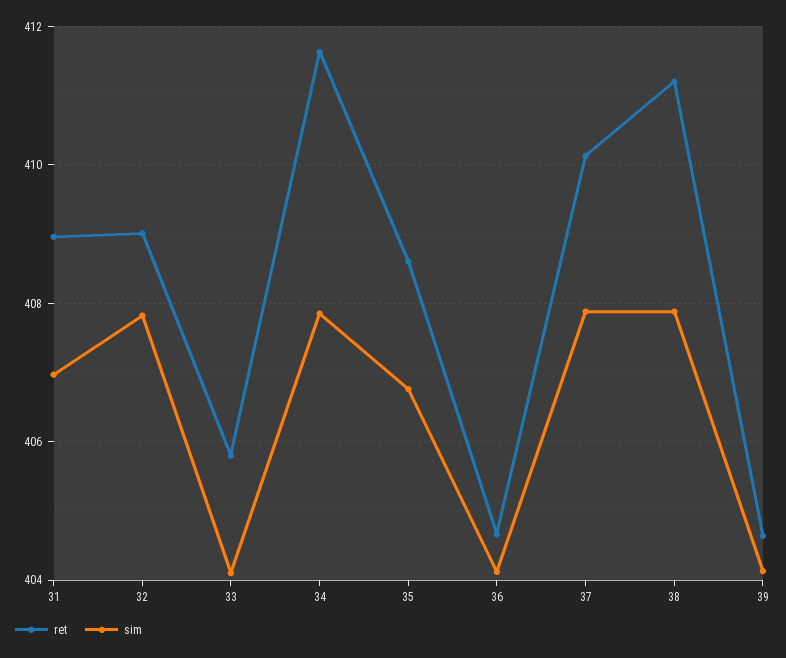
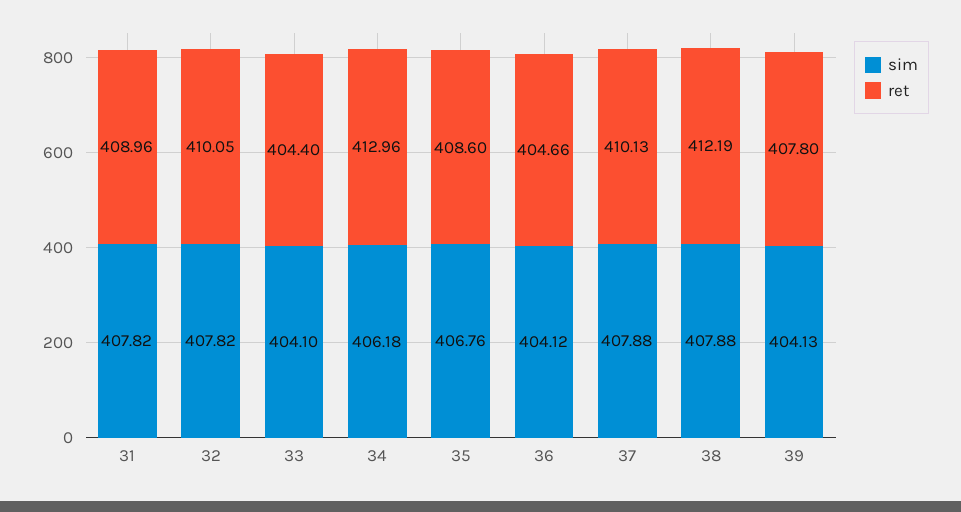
sim, 31: 407 -> 407.82
ret, 32: 409 -> 410.05
ret, 33: 405.8 -> 404.4
ret, 34: 411.6 -> 412.96
sim, 34: 407.8 -> 406.18
ret, 38: 411.2 -> 412.19
ret, 39: 404.6 -> 407.8

